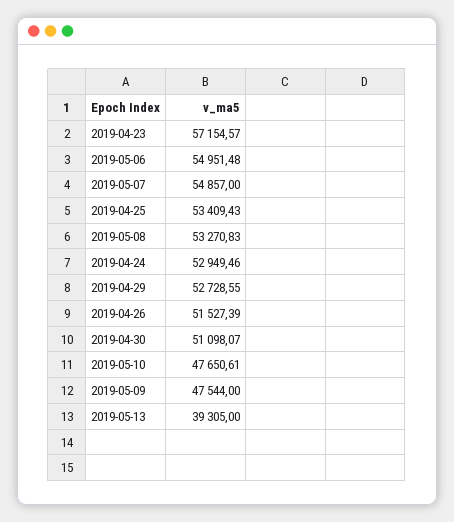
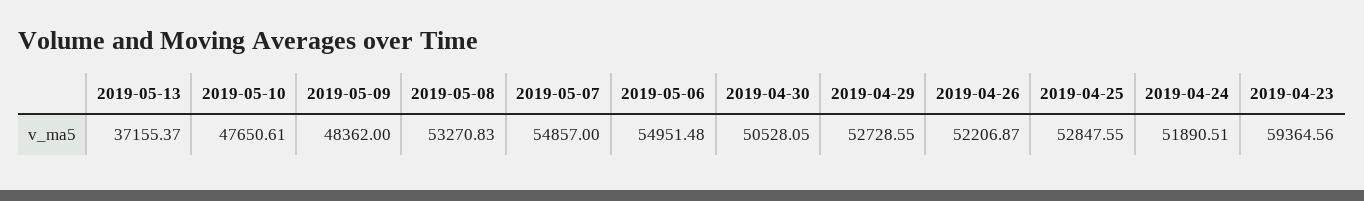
2019-04-23: 57154.57 -> 59364.56
2019-04-25: 53409.43 -> 52847.55
2019-04-24: 52949.46 -> 51890.51
2019-04-26: 51527.39 -> 52206.87
2019-04-30: 51098.07 -> 50528.05
2019-05-09: 47544 -> 48362
2019-05-13: 39305 -> 37155.37

